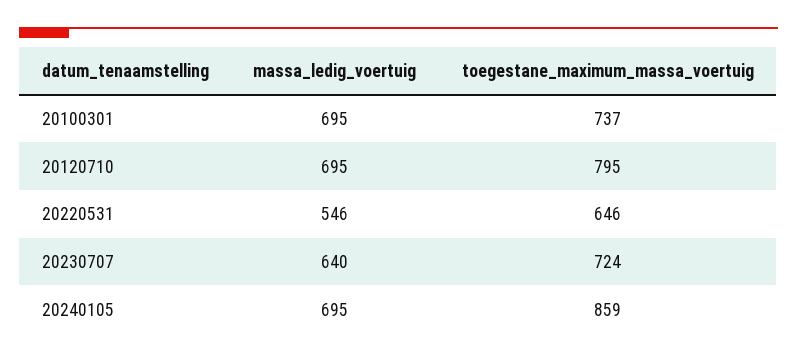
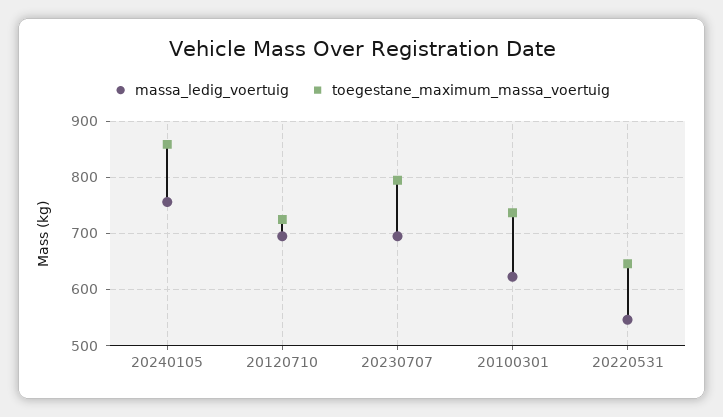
massa_ledig_voertuig, 20100301: 695 -> 620
toegestane_maximum_massa_voertuig, 20120710: 795 -> 720
massa_ledig_voertuig, 20230707: 640 -> 700
toegestane_maximum_massa_voertuig, 20230707: 724 -> 800
massa_ledig_voertuig, 20240105: 695 -> 760

